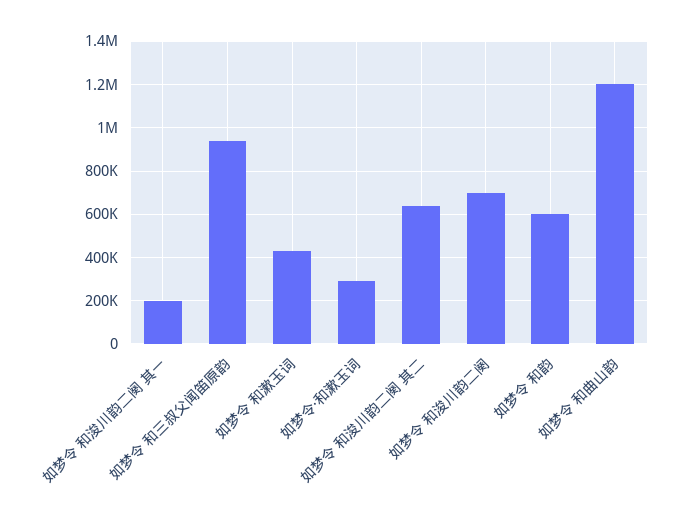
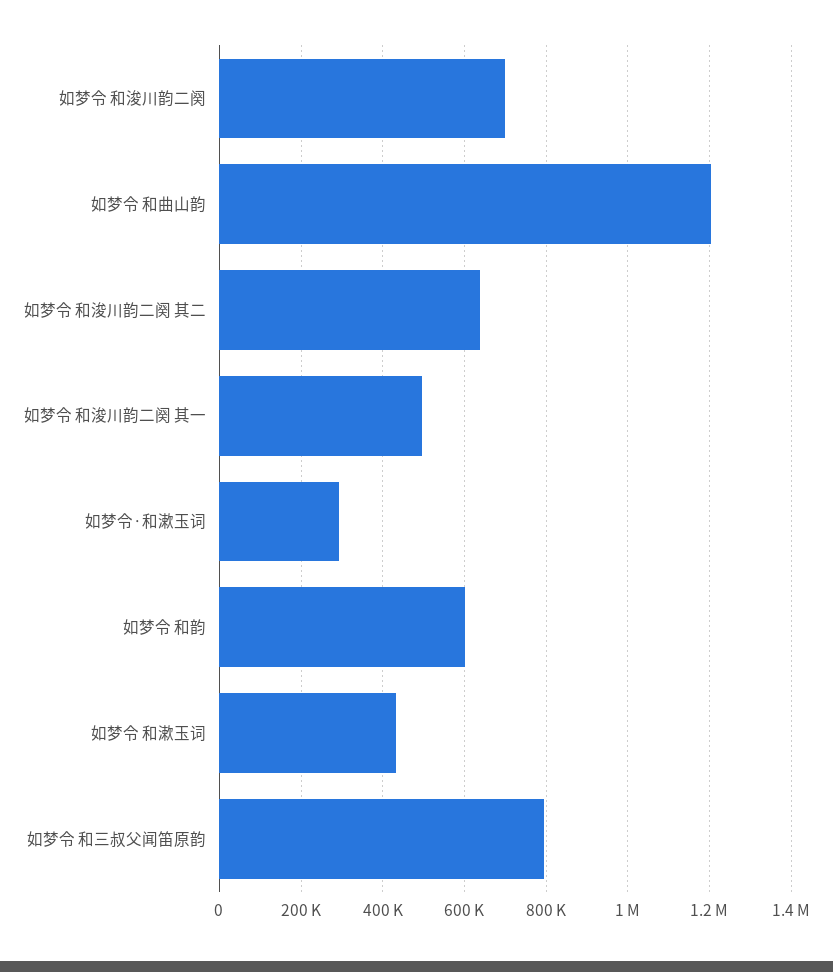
如梦令 和浚川韵二阕 其一: 200000 -> 500000
如梦令 和三叔父闻笛原韵: 950000 -> 800000

